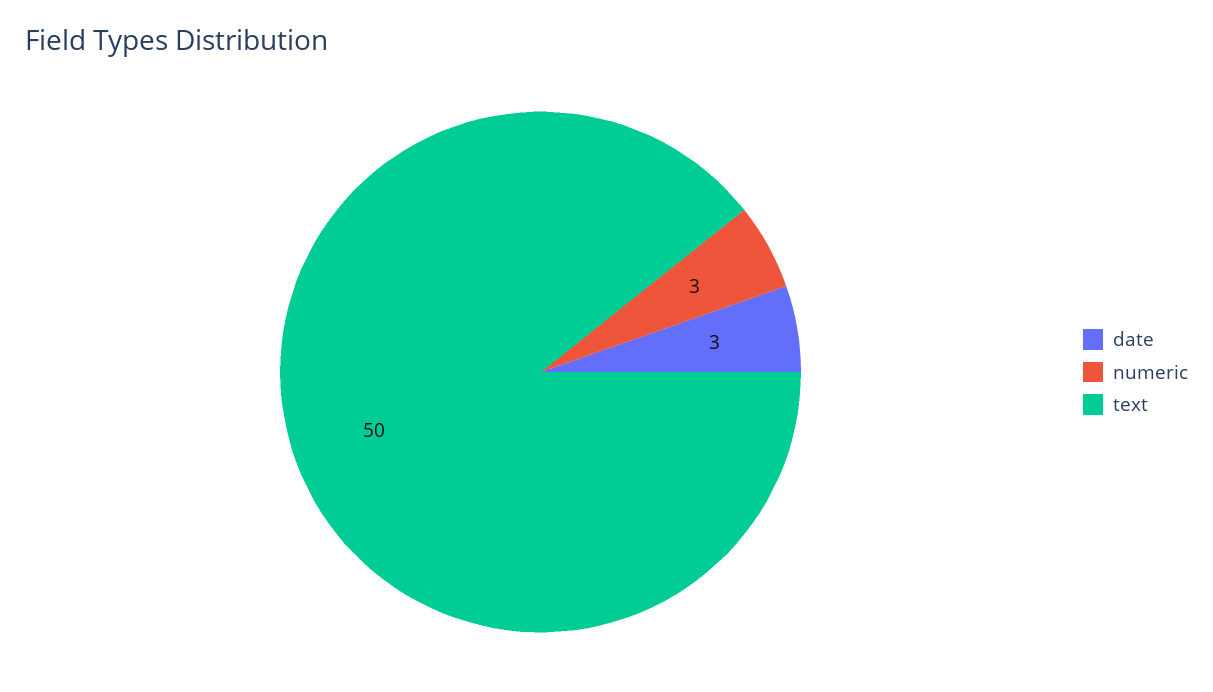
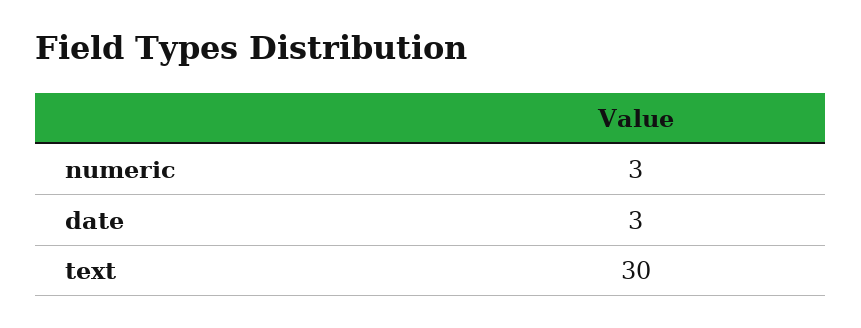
text: 50 -> 30

